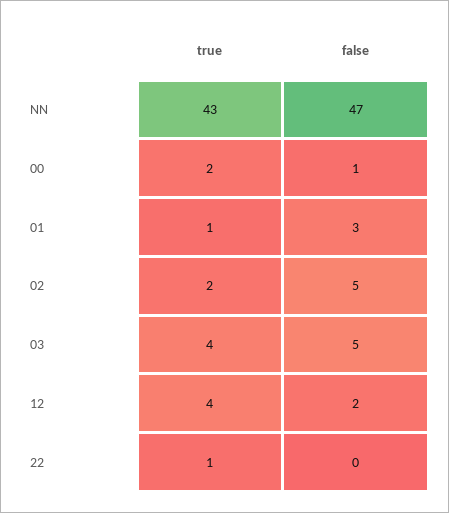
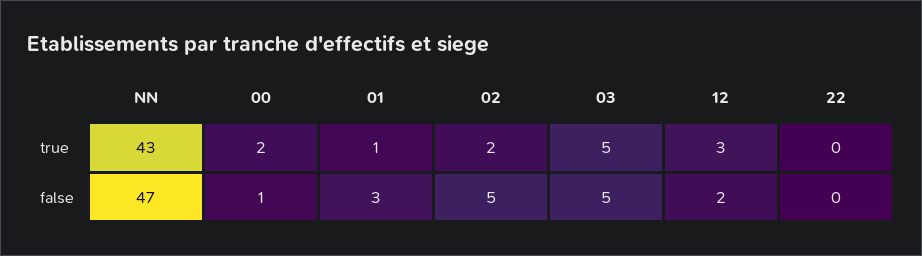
true, 03: 4 -> 5
true, 12: 4 -> 3
true, 22: 1 -> 0

